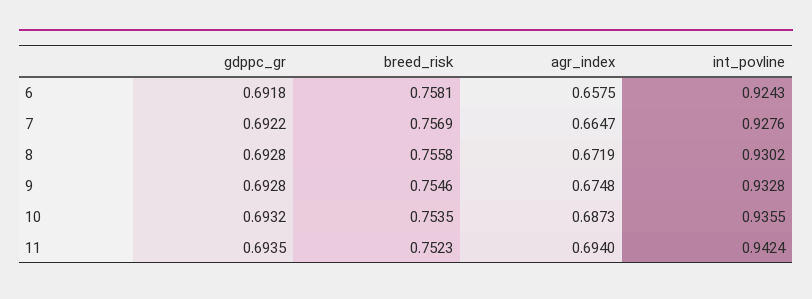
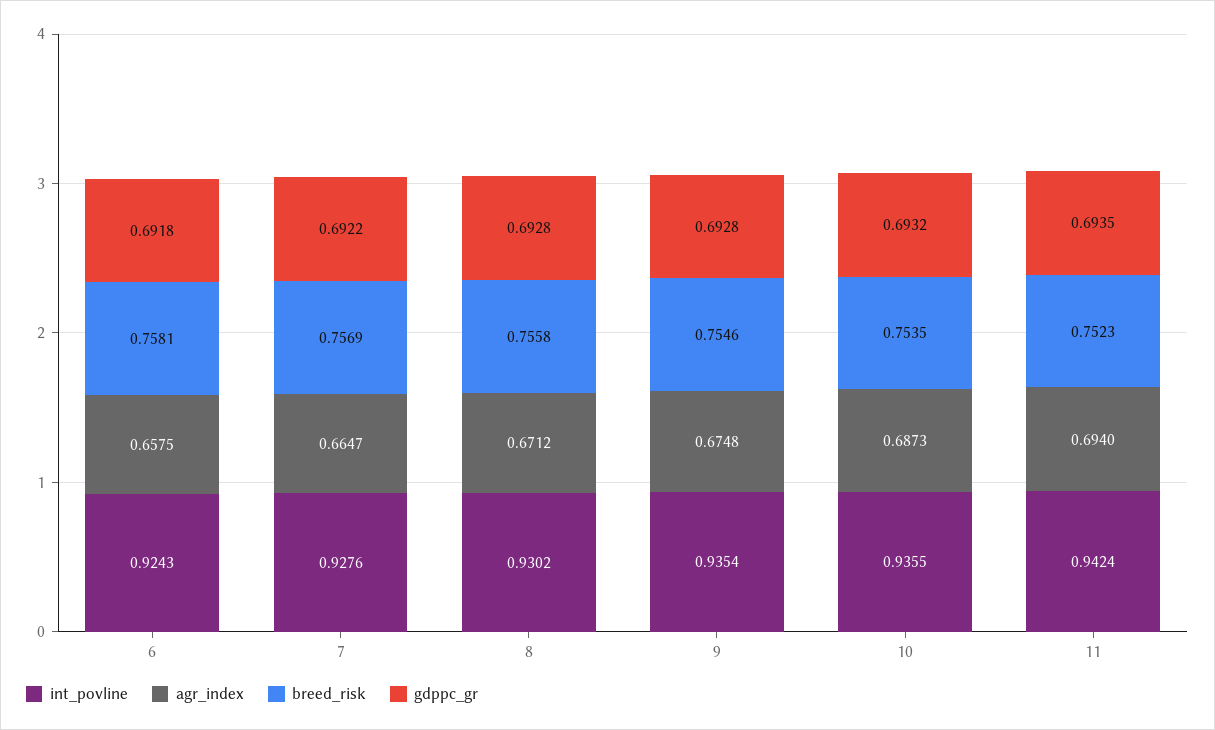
agr_index, 8: 0.6719 -> 0.6712
int_povline, 9: 0.9328 -> 0.9354

